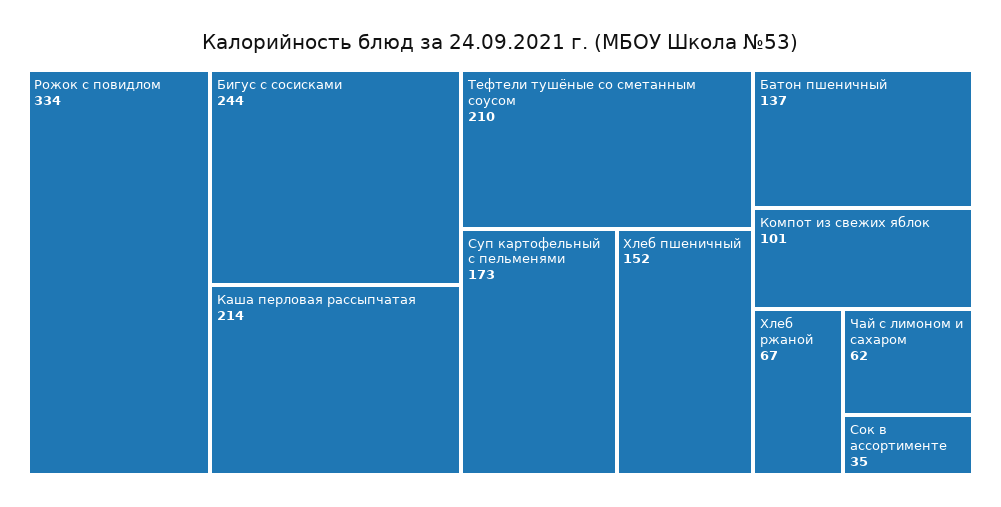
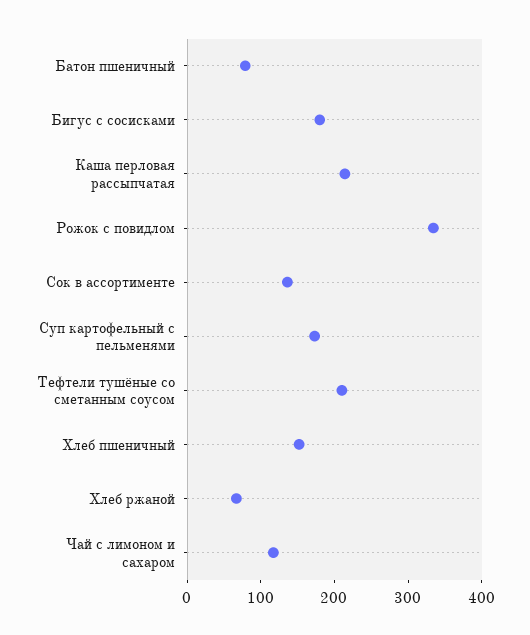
Бигус с сосисками: 244 -> 180
Батон пшеничный: 137 -> 80
Компот из свежих яблок: 101 -> none
Чай с лимоном и сахаром: 62 -> 120
Сок в ассортименте: 35 -> 140

